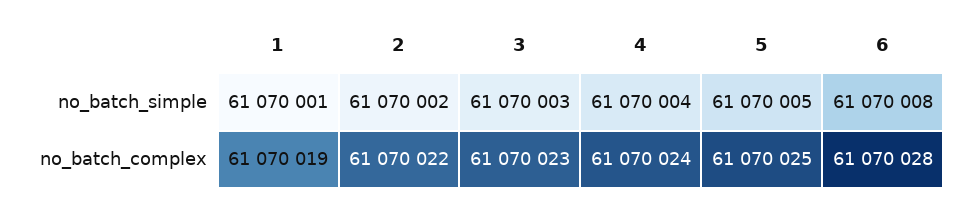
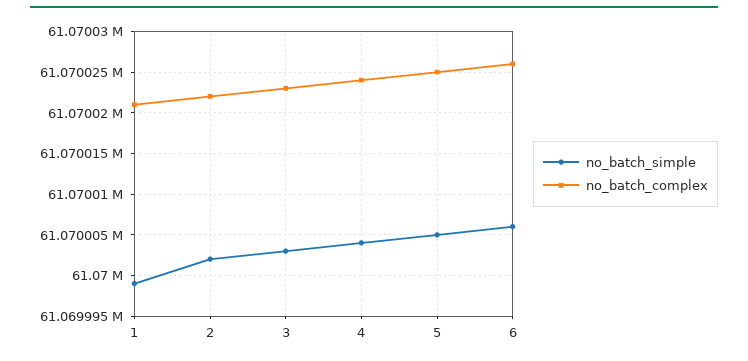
no_batch_simple, 1: 61070001 -> 61069999
no_batch_simple, 6: 61070008 -> 61070006
no_batch_complex, 1: 61070019 -> 61070021
no_batch_complex, 6: 61070028 -> 61070026

